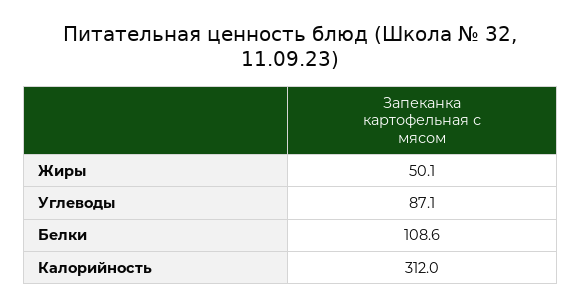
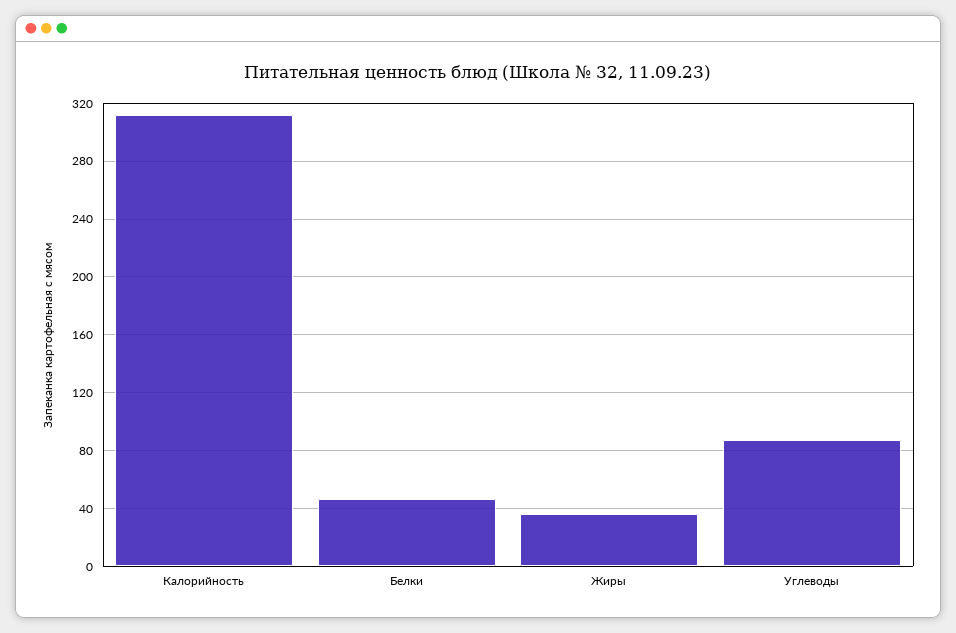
Жиры: 50.1 -> 35
Белки: 108.6 -> 45

